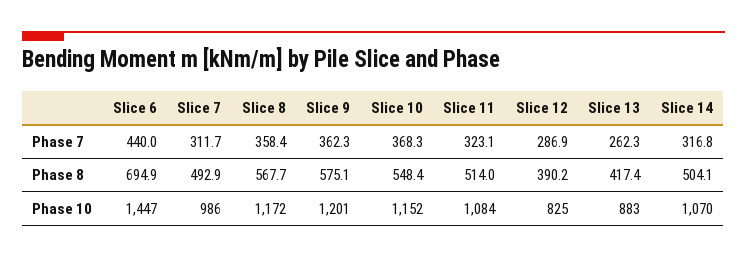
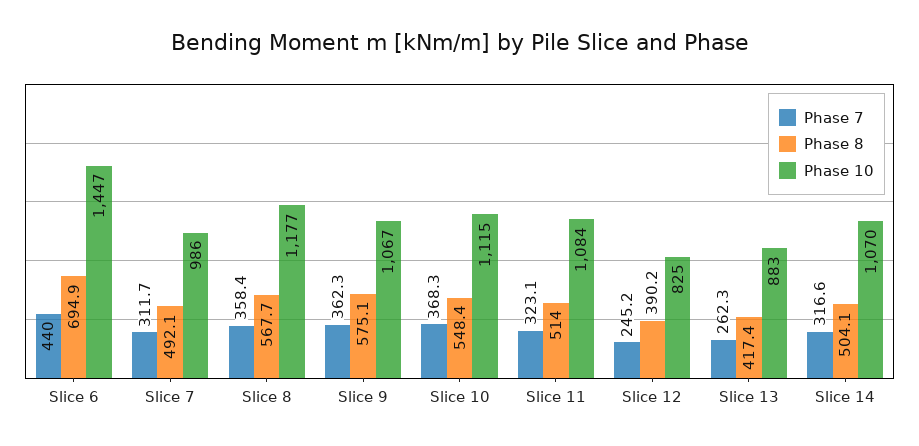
Phase 7, Slice 12: 286.9 -> 245.2
Phase 7, Slice 14: 316.8 -> 316.6
Phase 8, Slice 7: 492.9 -> 492.1
Phase 10, Slice 8: 1172 -> 1177
Phase 10, Slice 9: 1201 -> 1067
Phase 10, Slice 10: 1152 -> 1115

